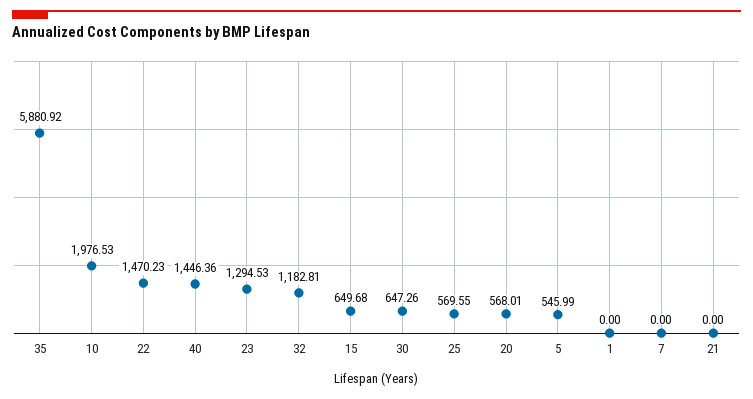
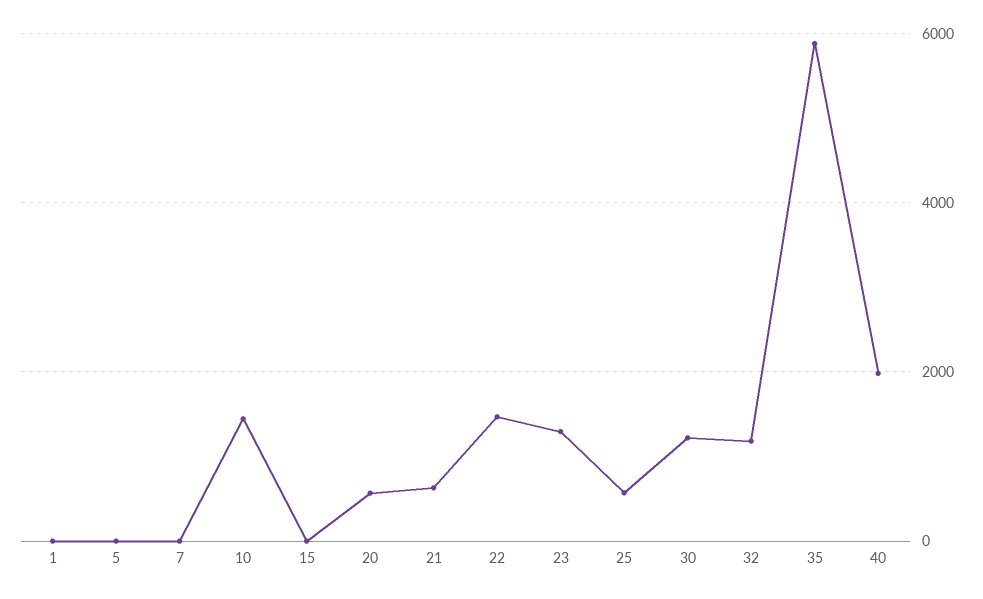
10: 1976.53 -> 1400
40: 1446.36 -> 2000
15: 649.68 -> 0
30: 647.26 -> 1200
5: 545.99 -> 0
21: 0 -> 600

